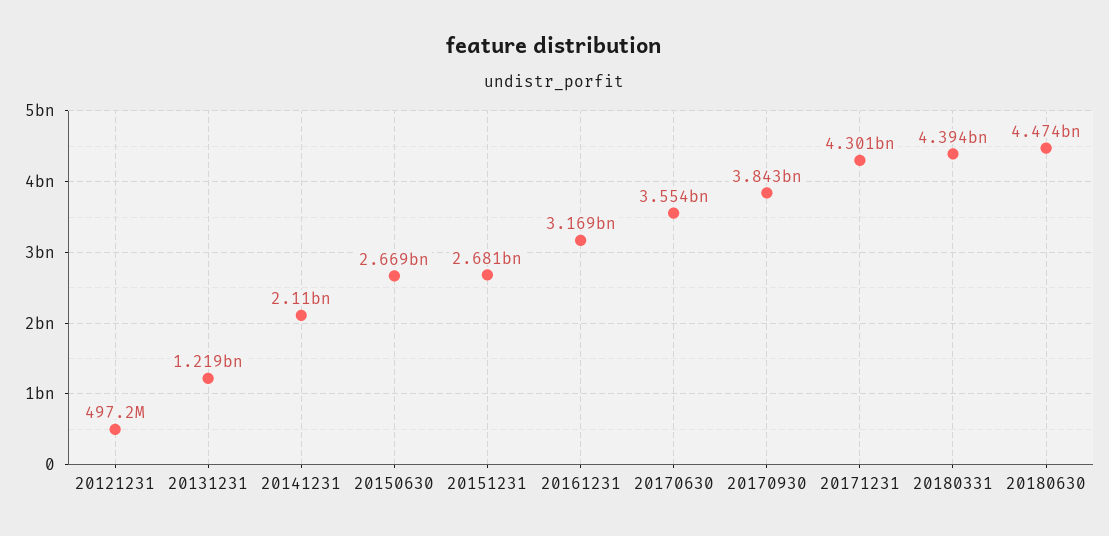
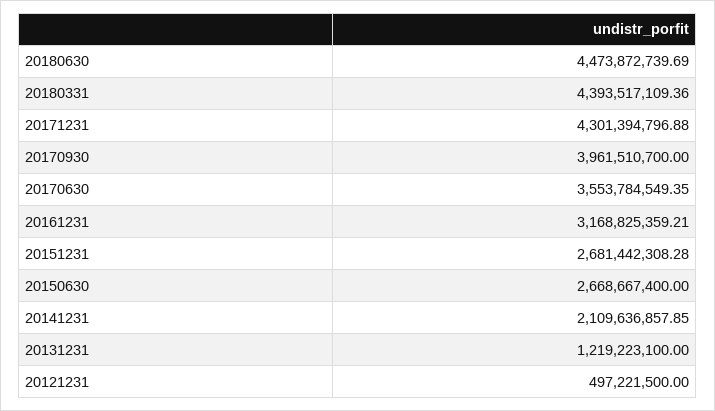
20170930: 3843000000 -> 3961510700

